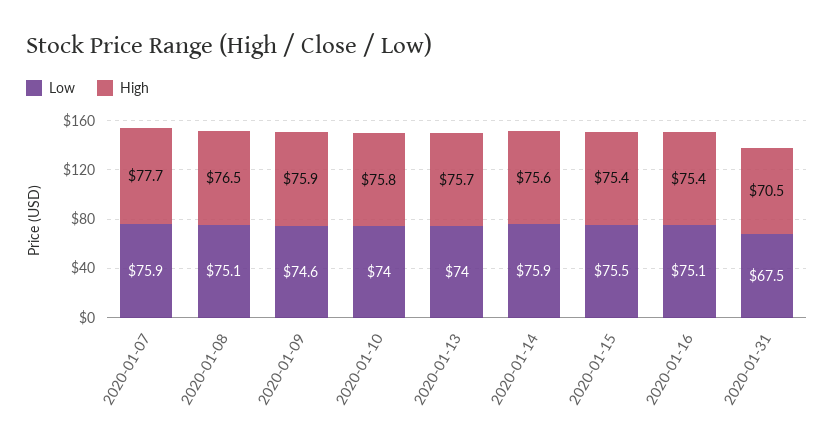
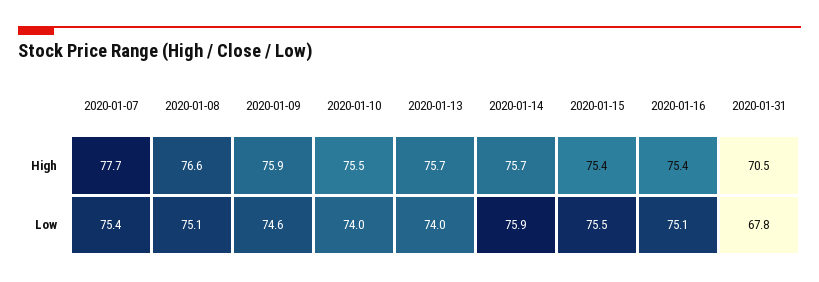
Low, 2020-01-07: 75.9 -> 75.4
High, 2020-01-08: 76.5 -> 76.6
High, 2020-01-10: 75.8 -> 75.5
High, 2020-01-14: 75.6 -> 75.7
Low, 2020-01-31: 67.5 -> 67.8

